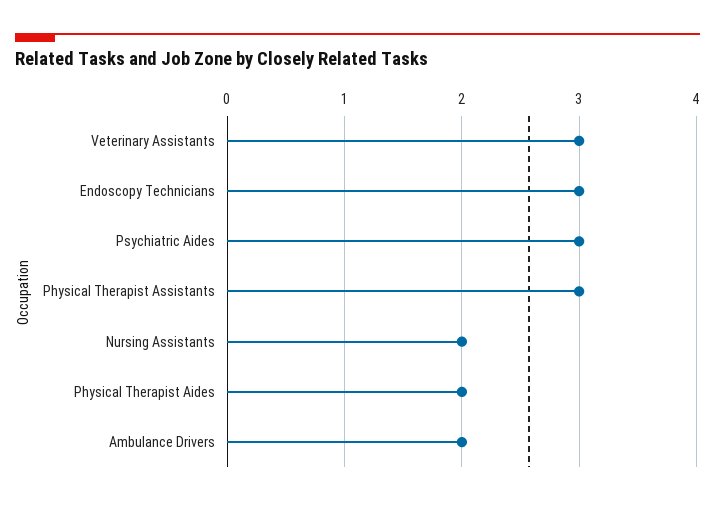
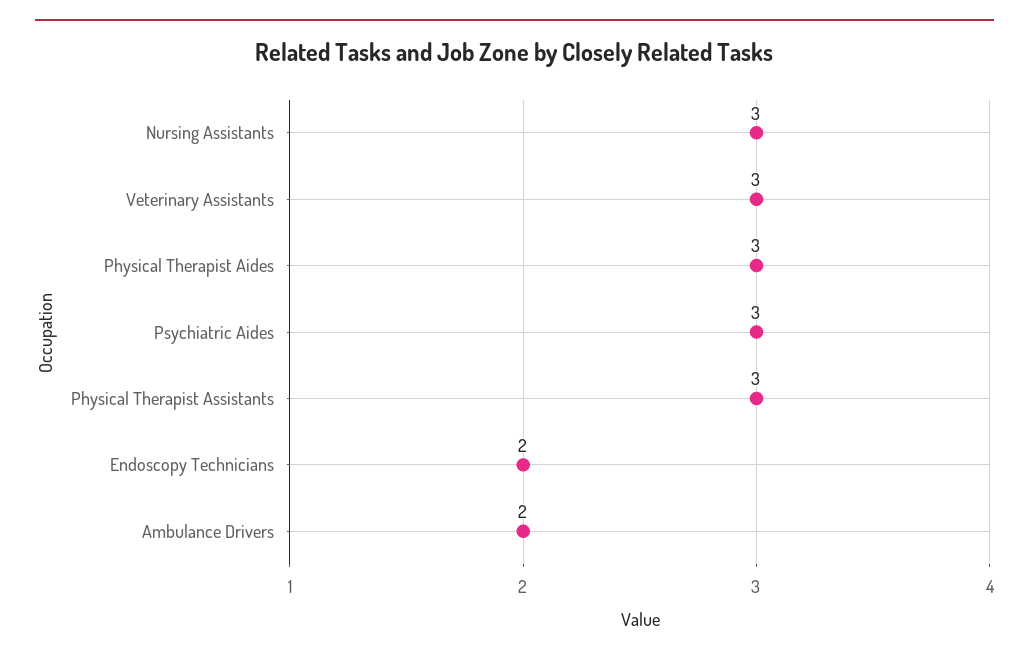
Endoscopy Technicians: 3 -> 2
Nursing Assistants: 2 -> 3
Physical Therapist Aides: 2 -> 3

